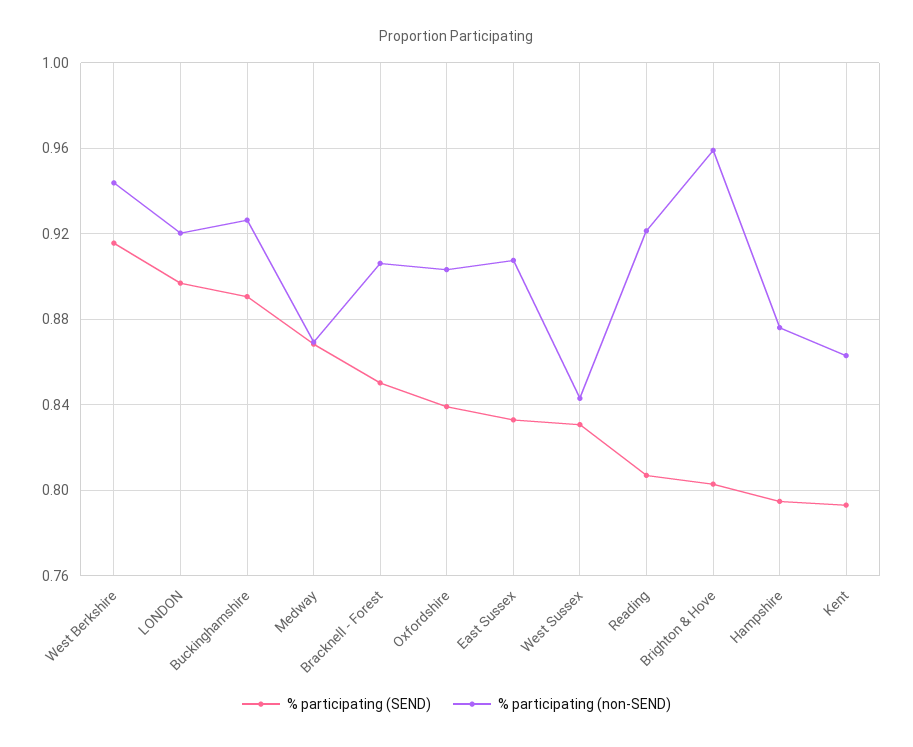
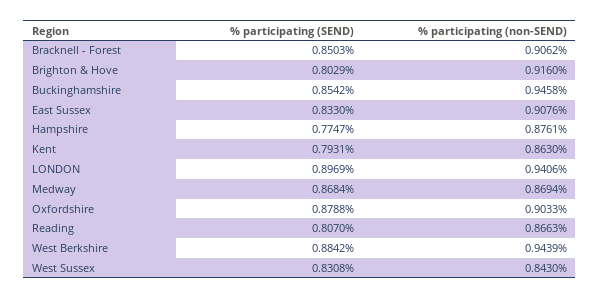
% participating (SEND), West Berkshire: 0.915 -> 0.8842
% participating (non-SEND), LONDON: 0.92 -> 0.9406
% participating (SEND), Buckinghamshire: 0.89 -> 0.8542
% participating (non-SEND), Buckinghamshire: 0.925 -> 0.9458
% participating (SEND), Oxfordshire: 0.84 -> 0.8788
% participating (non-SEND), Reading: 0.92 -> 0.8663
% participating (non-SEND), Brighton & Hove: 0.96 -> 0.916
% participating (SEND), Hampshire: 0.795 -> 0.7747

